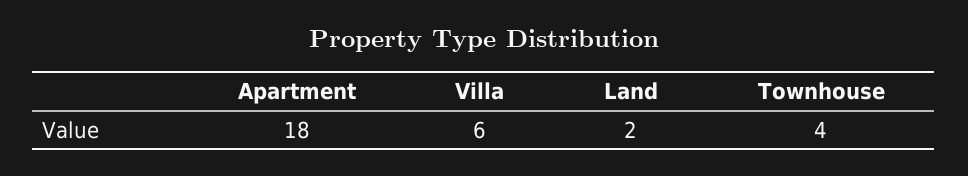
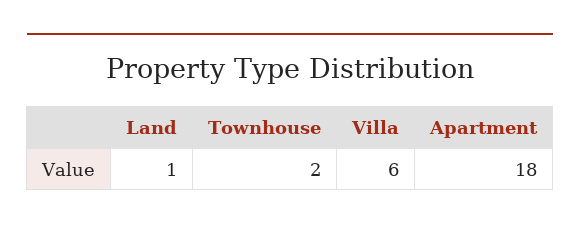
Land: 2 -> 1
Townhouse: 4 -> 2

